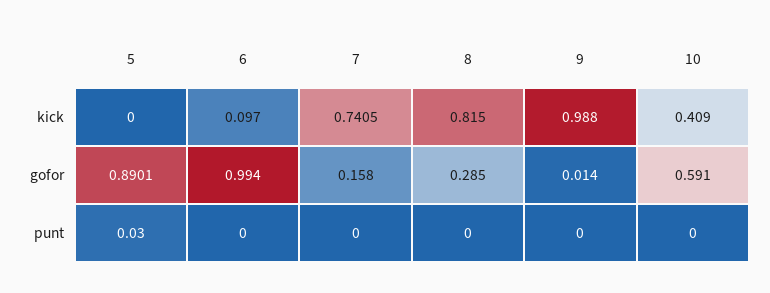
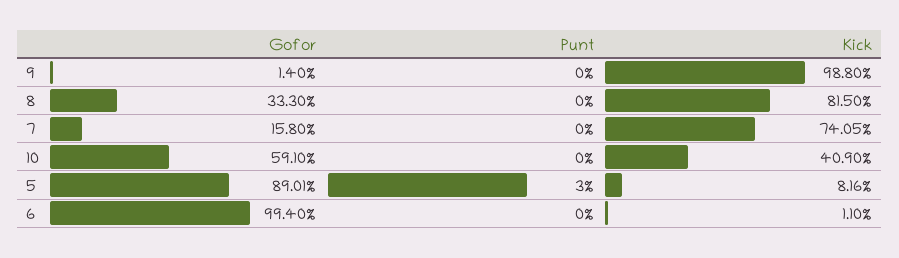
5, kick: 0 -> 0.0816
6, kick: 0.097 -> 0.011
8, gofor: 0.285 -> 0.333

